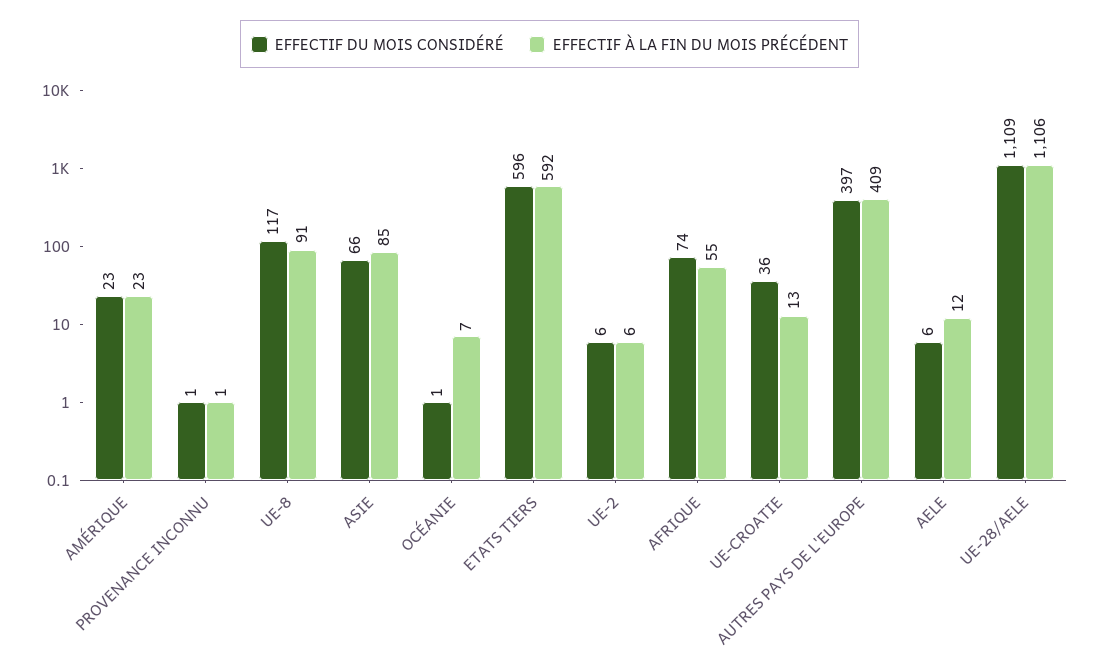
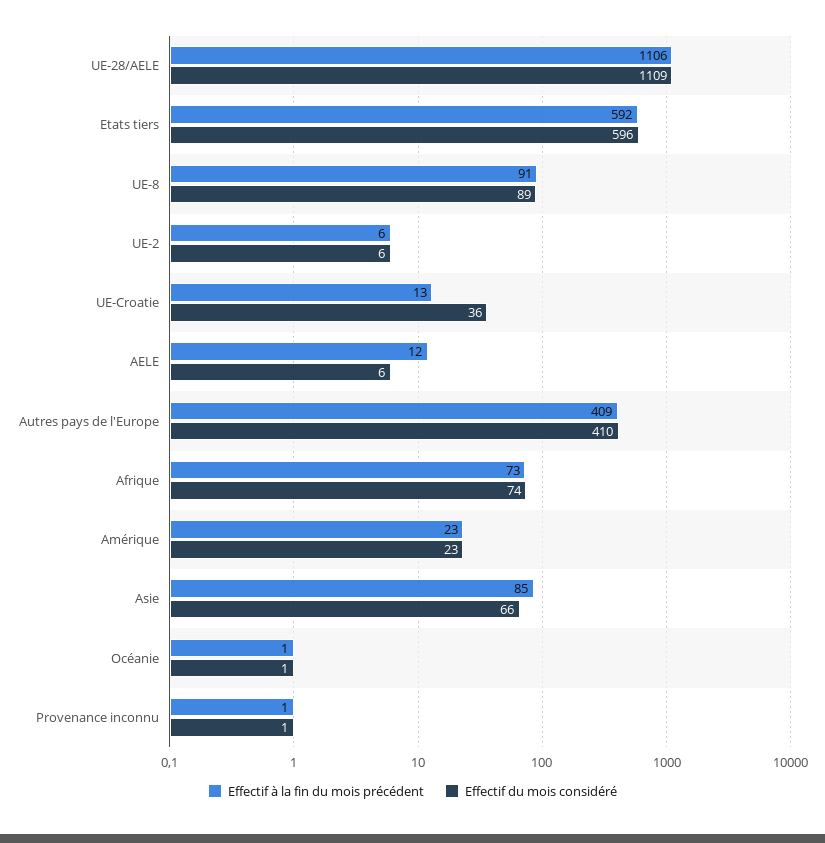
EFFECTIF DU MOIS CONSIDÉRÉ, UE-8: 117 -> 89
EFFECTIF À LA FIN DU MOIS PRÉCÉDENT, OCÉANIE: 7 -> 1
EFFECTIF À LA FIN DU MOIS PRÉCÉDENT, AFRIQUE: 55 -> 73
EFFECTIF DU MOIS CONSIDÉRÉ, AUTRES PAYS DE L'EUROPE: 397 -> 410

